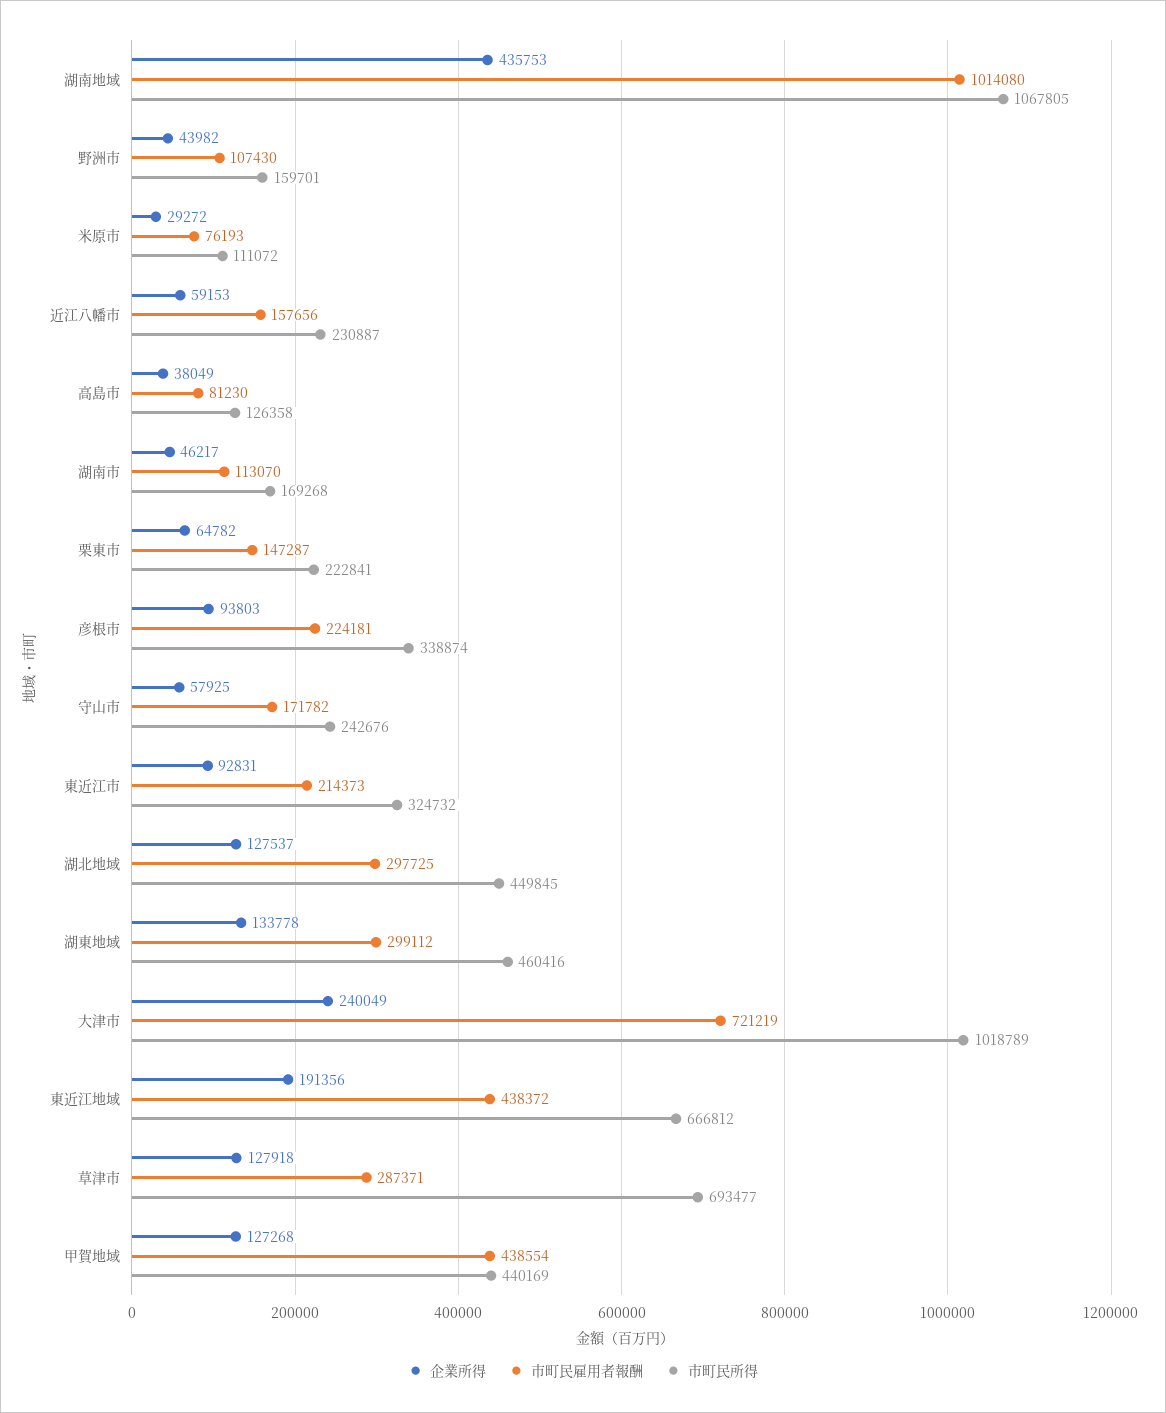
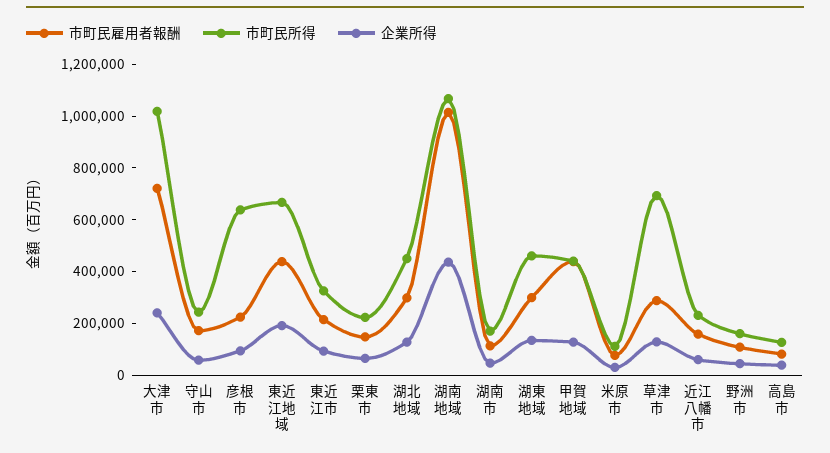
市町民所得, 彦根市: 338874 -> 650000

